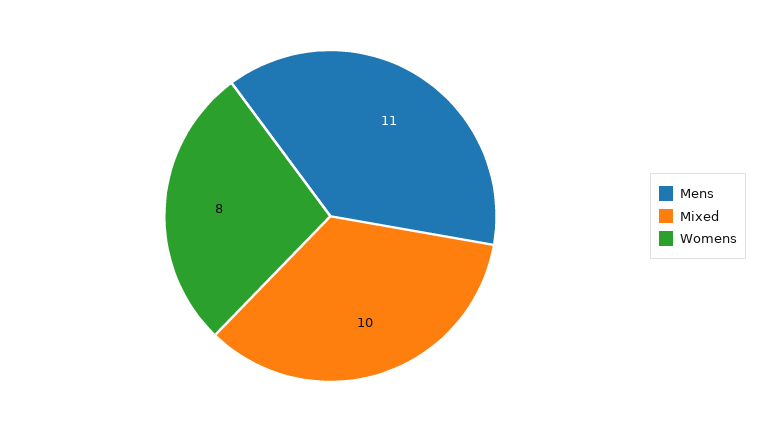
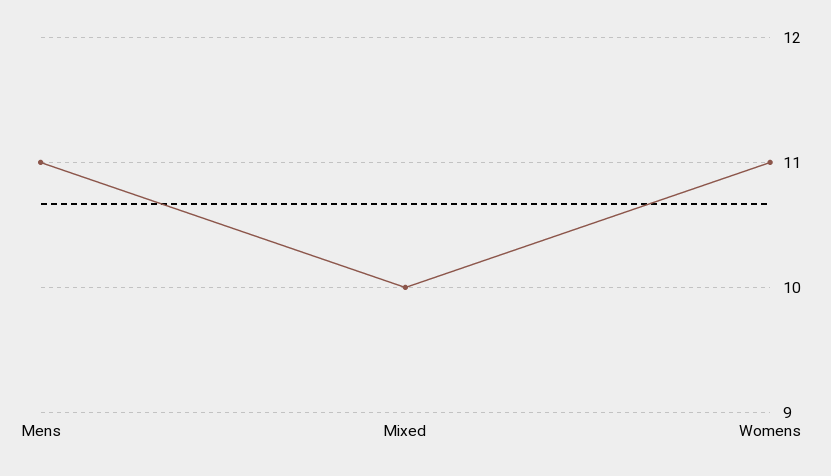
Womens: 8 -> 11

